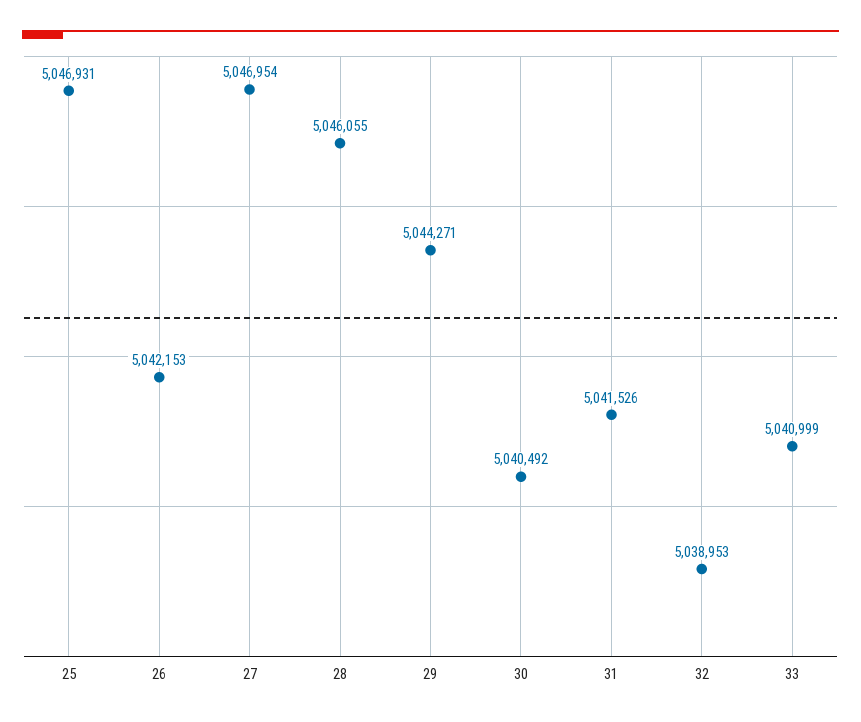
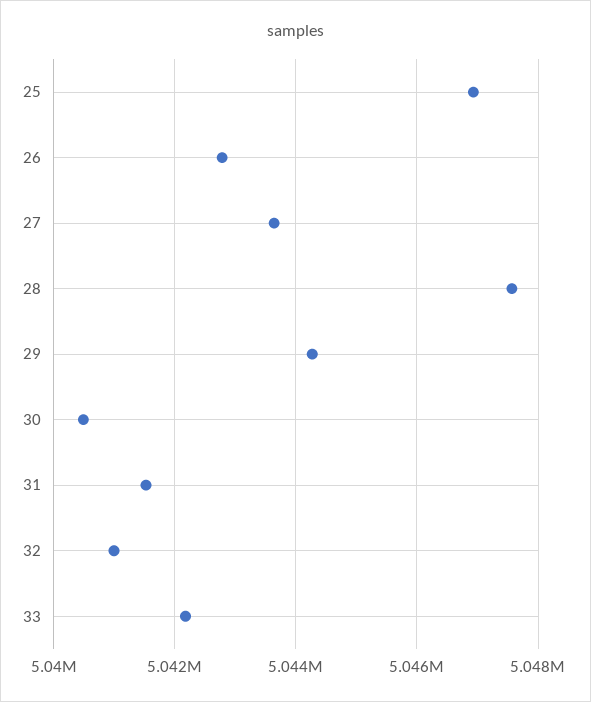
26: 5042153 -> 5042800
27: 5046954 -> 5043600
28: 5046055 -> 5047600
32: 5038953 -> 5041000
33: 5040999 -> 5042200

